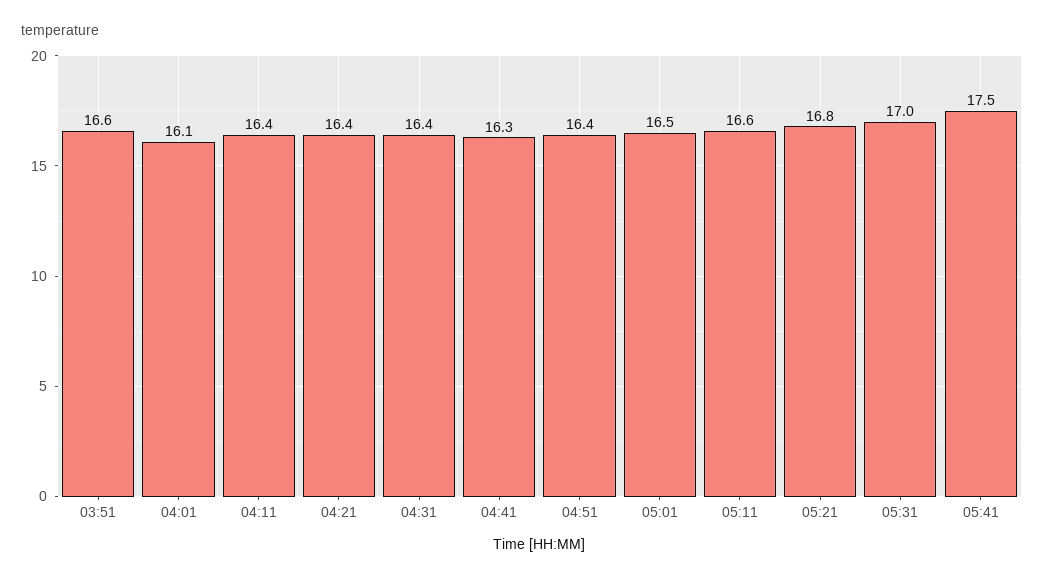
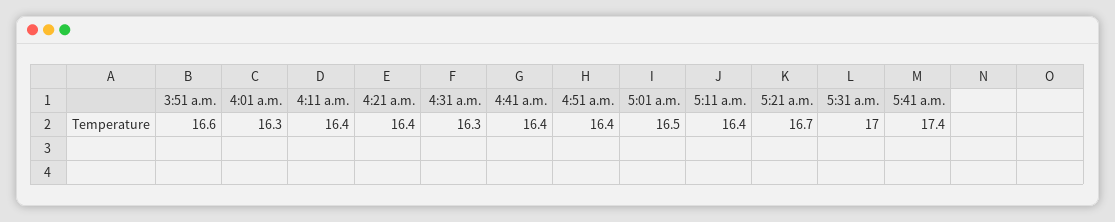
04:01: 16.1 -> 16.3
04:31: 16.4 -> 16.3
04:41: 16.3 -> 16.4
05:11: 16.6 -> 16.4
05:21: 16.8 -> 16.7
05:41: 17.5 -> 17.4

